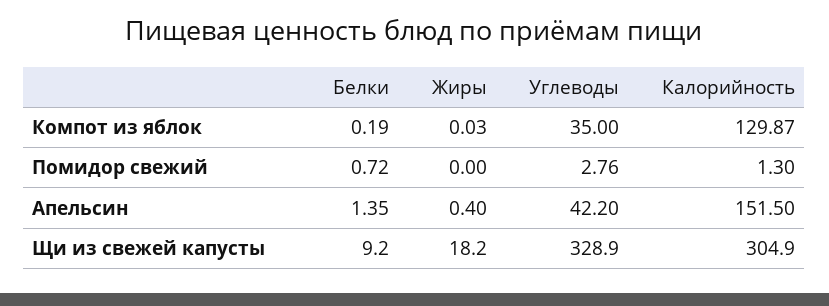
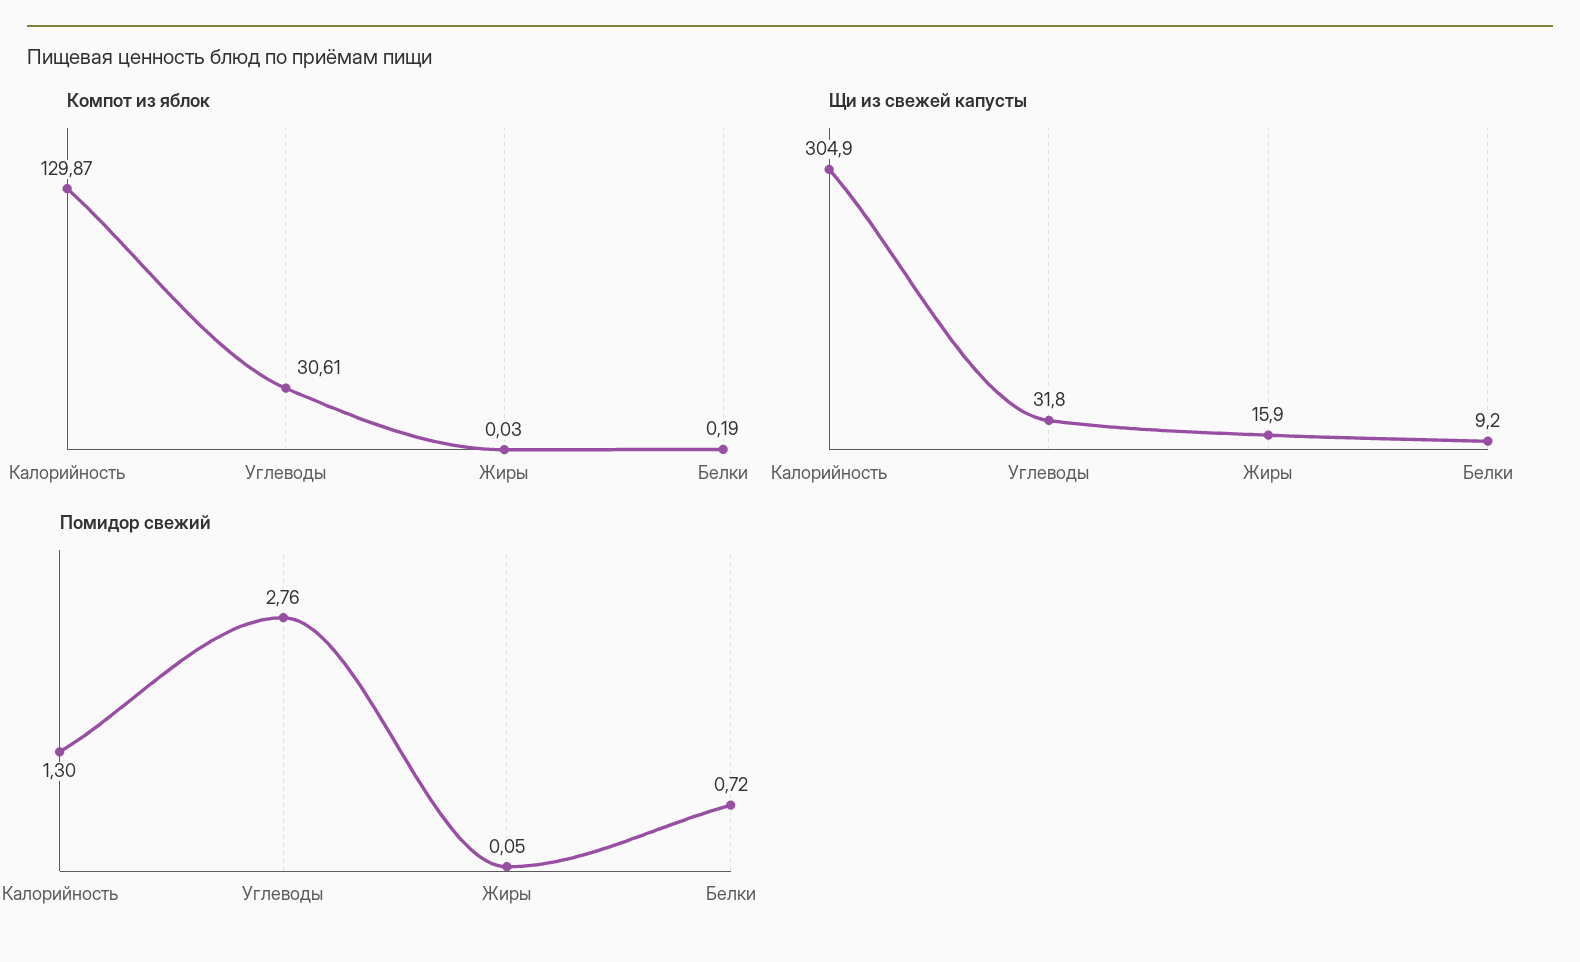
Компот из яблок, Углеводы: 35 -> 30.61
Помидор свежий, Жиры: 0 -> 0.05
Апельсин, Белки: 1.35 -> none
Апельсин, Жиры: 0.4 -> none
Апельсин, Углеводы: 42.2 -> none
Апельсин, Калорийность: 151.5 -> none
Щи из свежей капусты, Жиры: 18.2 -> 15.9
Щи из свежей капусты, Углеводы: 328.9 -> 31.8

